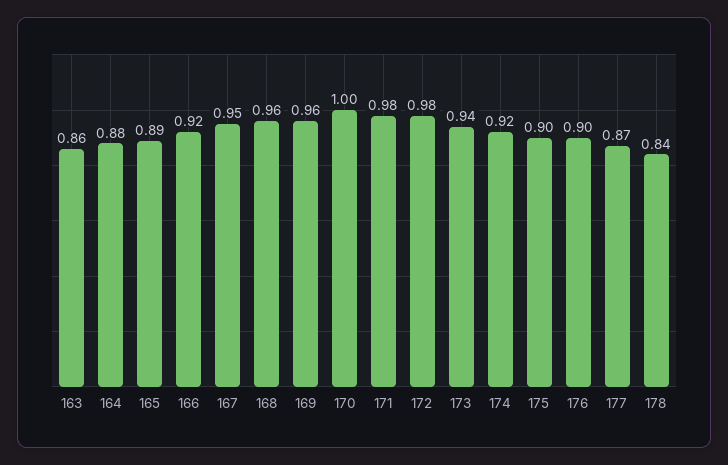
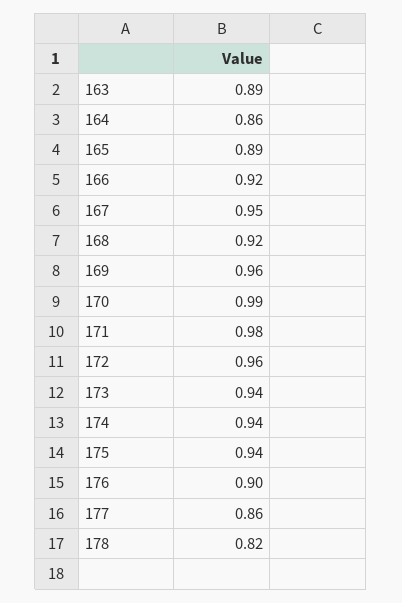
163: 0.86 -> 0.89
164: 0.88 -> 0.86
168: 0.96 -> 0.92
170: 1 -> 0.99
172: 0.98 -> 0.96
174: 0.92 -> 0.94
175: 0.9 -> 0.94
177: 0.87 -> 0.86
178: 0.84 -> 0.82

